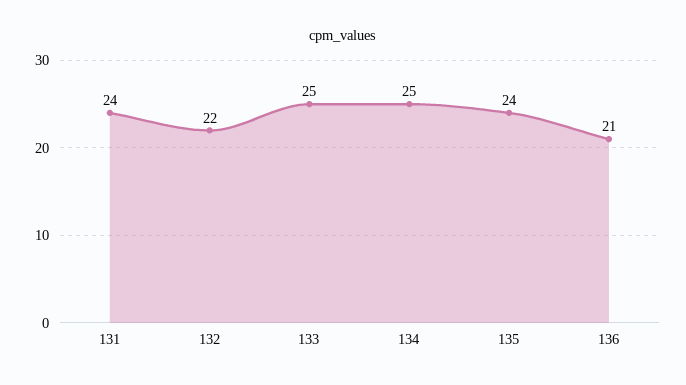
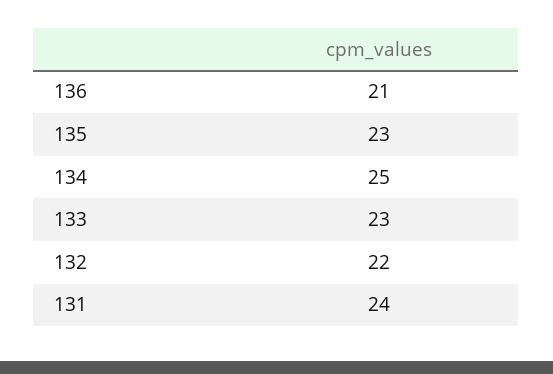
133: 25 -> 23
135: 24 -> 23

